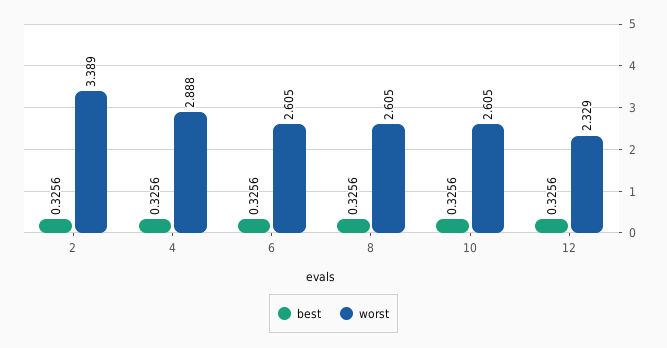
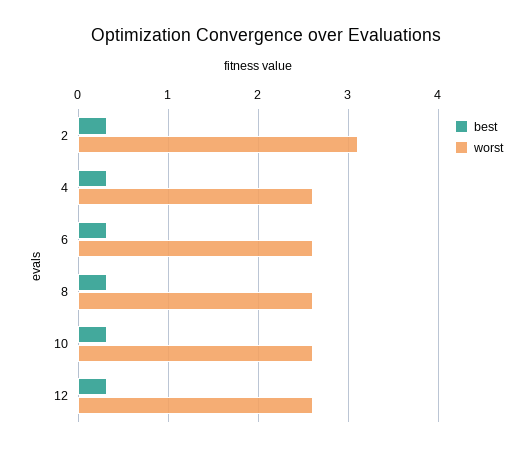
worst, 2: 3.389 -> 3.1
worst, 4: 2.888 -> 2.6
worst, 12: 2.329 -> 2.6

